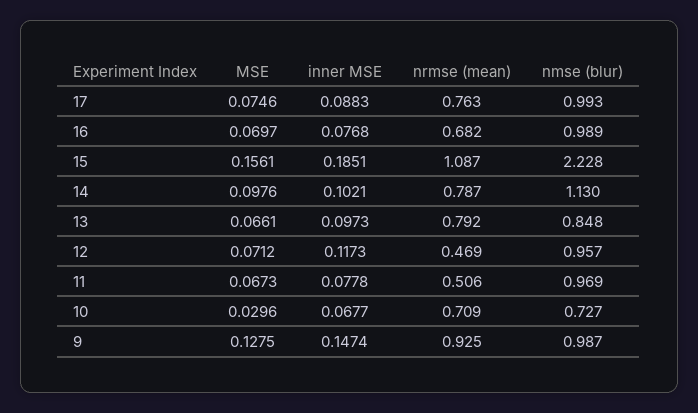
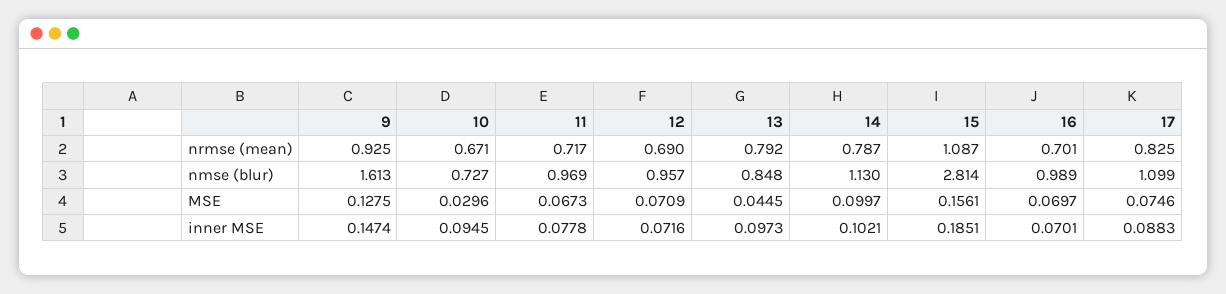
nrmse (mean), 17: 0.763 -> 0.825
nmse (blur), 17: 0.993 -> 1.099
inner MSE, 16: 0.0768 -> 0.0701
nrmse (mean), 16: 0.682 -> 0.701
nmse (blur), 15: 2.228 -> 2.814
MSE, 14: 0.0976 -> 0.0997
MSE, 13: 0.0661 -> 0.0445
MSE, 12: 0.0712 -> 0.0709
inner MSE, 12: 0.1173 -> 0.0716
nrmse (mean), 12: 0.469 -> 0.69
nrmse (mean), 11: 0.506 -> 0.717
inner MSE, 10: 0.0677 -> 0.0945
nrmse (mean), 10: 0.709 -> 0.671
nmse (blur), 9: 0.987 -> 1.613

